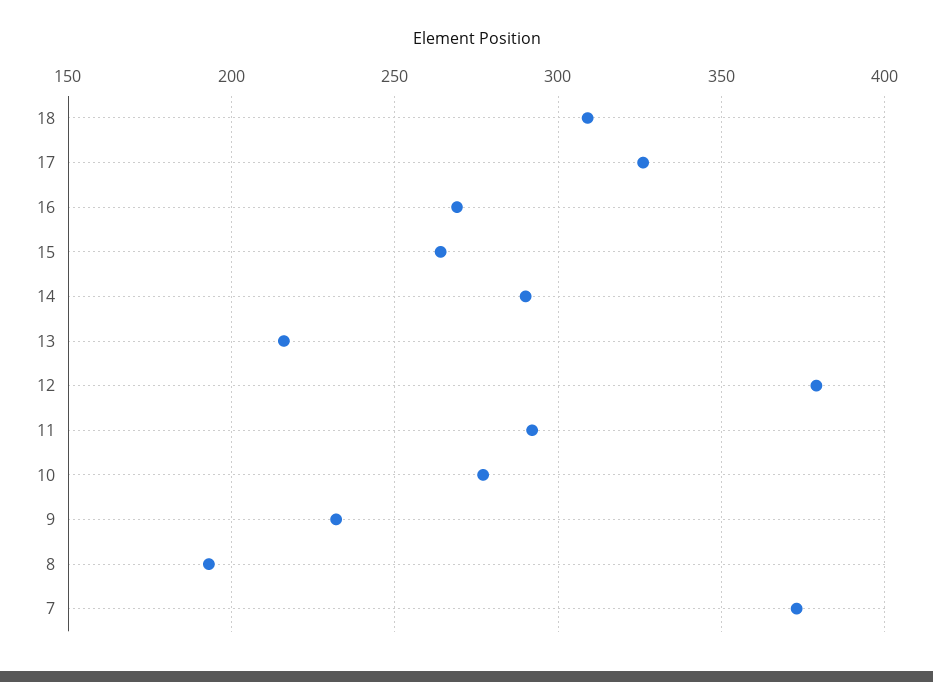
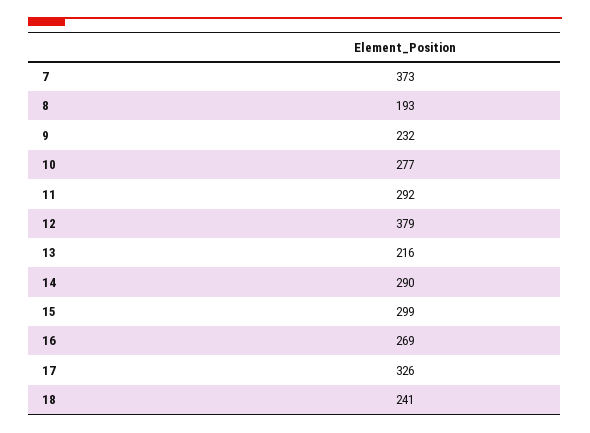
18: 310 -> 241
15: 265 -> 299

